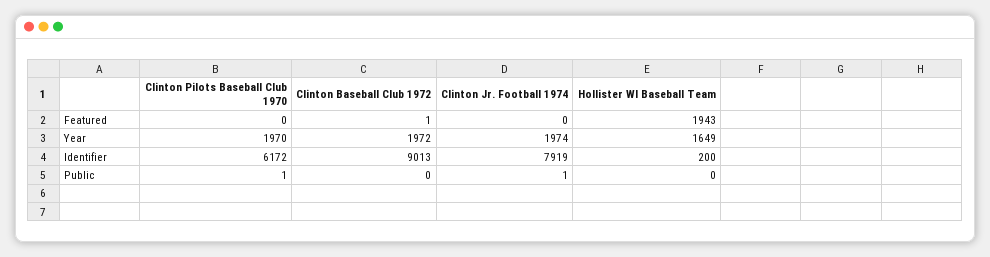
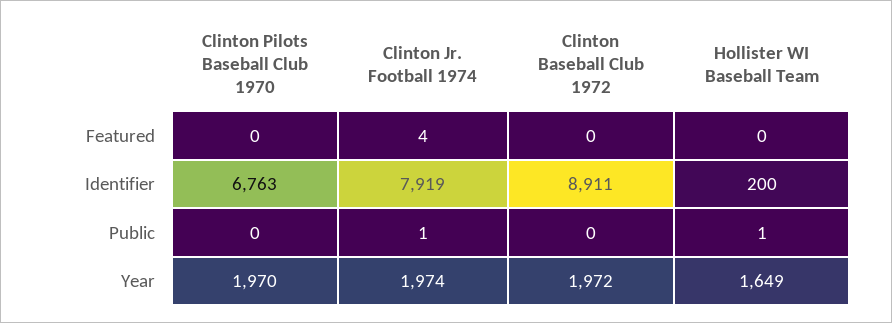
Clinton Baseball Club 1972, Featured: 1 -> 0
Clinton Jr. Football 1974, Featured: 0 -> 4
Hollister WI Baseball Team, Featured: 1943 -> 0
Clinton Pilots Baseball Club 1970, Identifier: 6172 -> 6763
Clinton Baseball Club 1972, Identifier: 9013 -> 8911
Clinton Pilots Baseball Club 1970, Public: 1 -> 0
Hollister WI Baseball Team, Public: 0 -> 1

